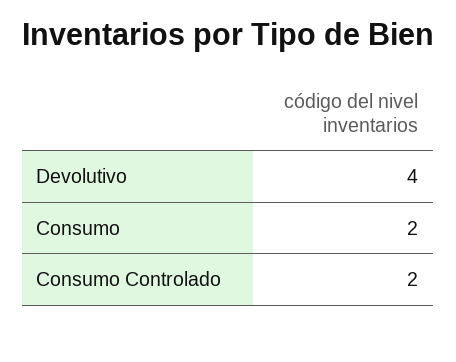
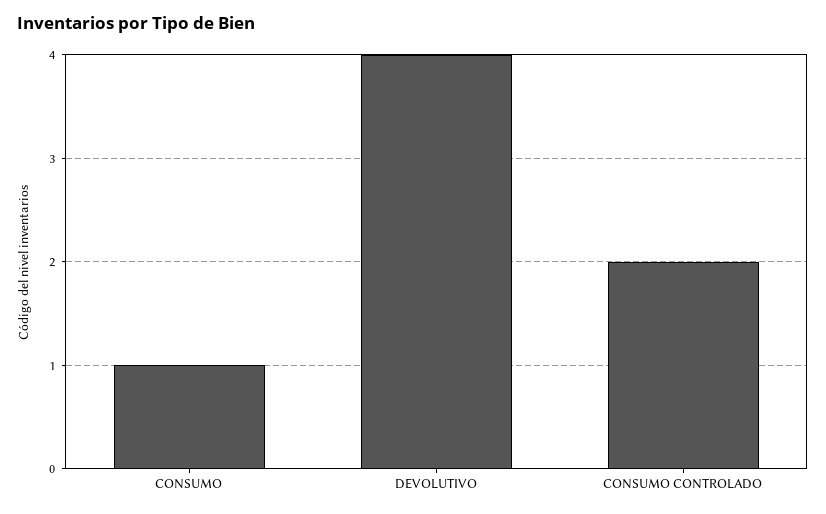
Consumo: 2 -> 1

